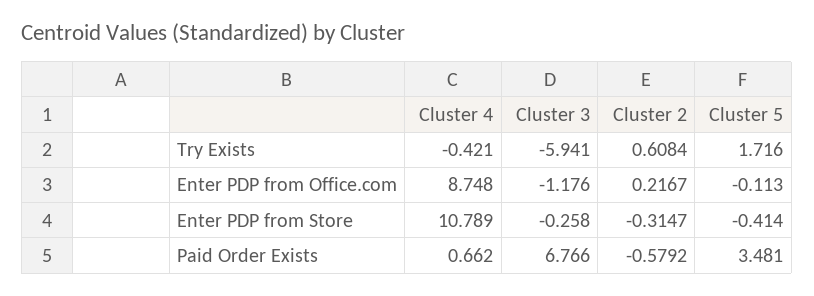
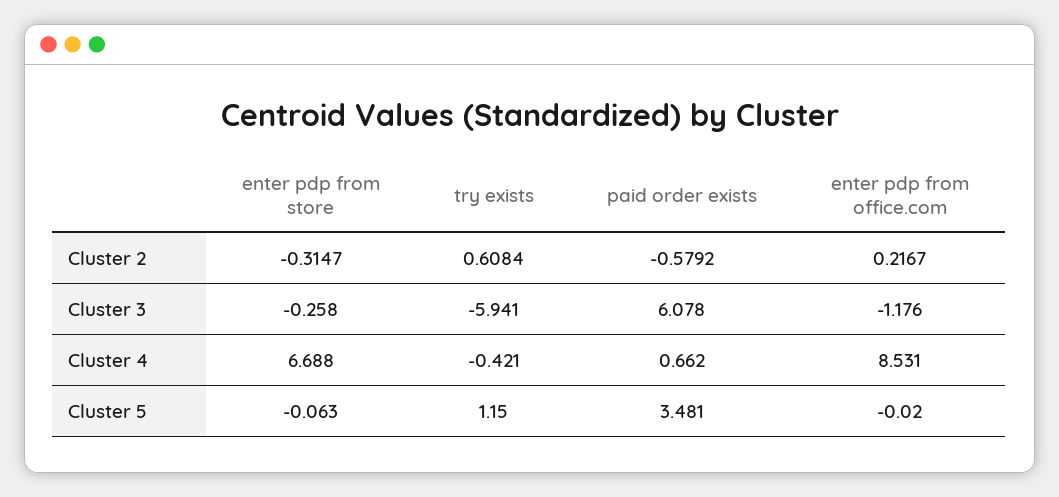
Cluster 5, Try Exists: 1.716 -> 1.15
Cluster 4, Enter PDP from Office.com: 8.748 -> 8.531
Cluster 5, Enter PDP from Office.com: -0.113 -> -0.02
Cluster 4, Enter PDP from Store: 10.789 -> 6.688
Cluster 5, Enter PDP from Store: -0.414 -> -0.063
Cluster 3, Paid Order Exists: 6.766 -> 6.078

